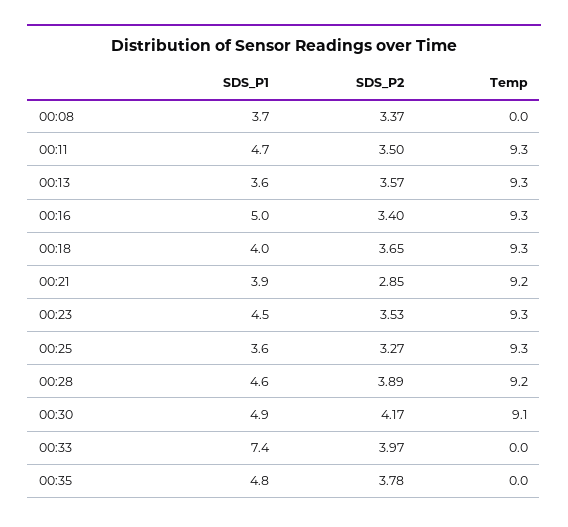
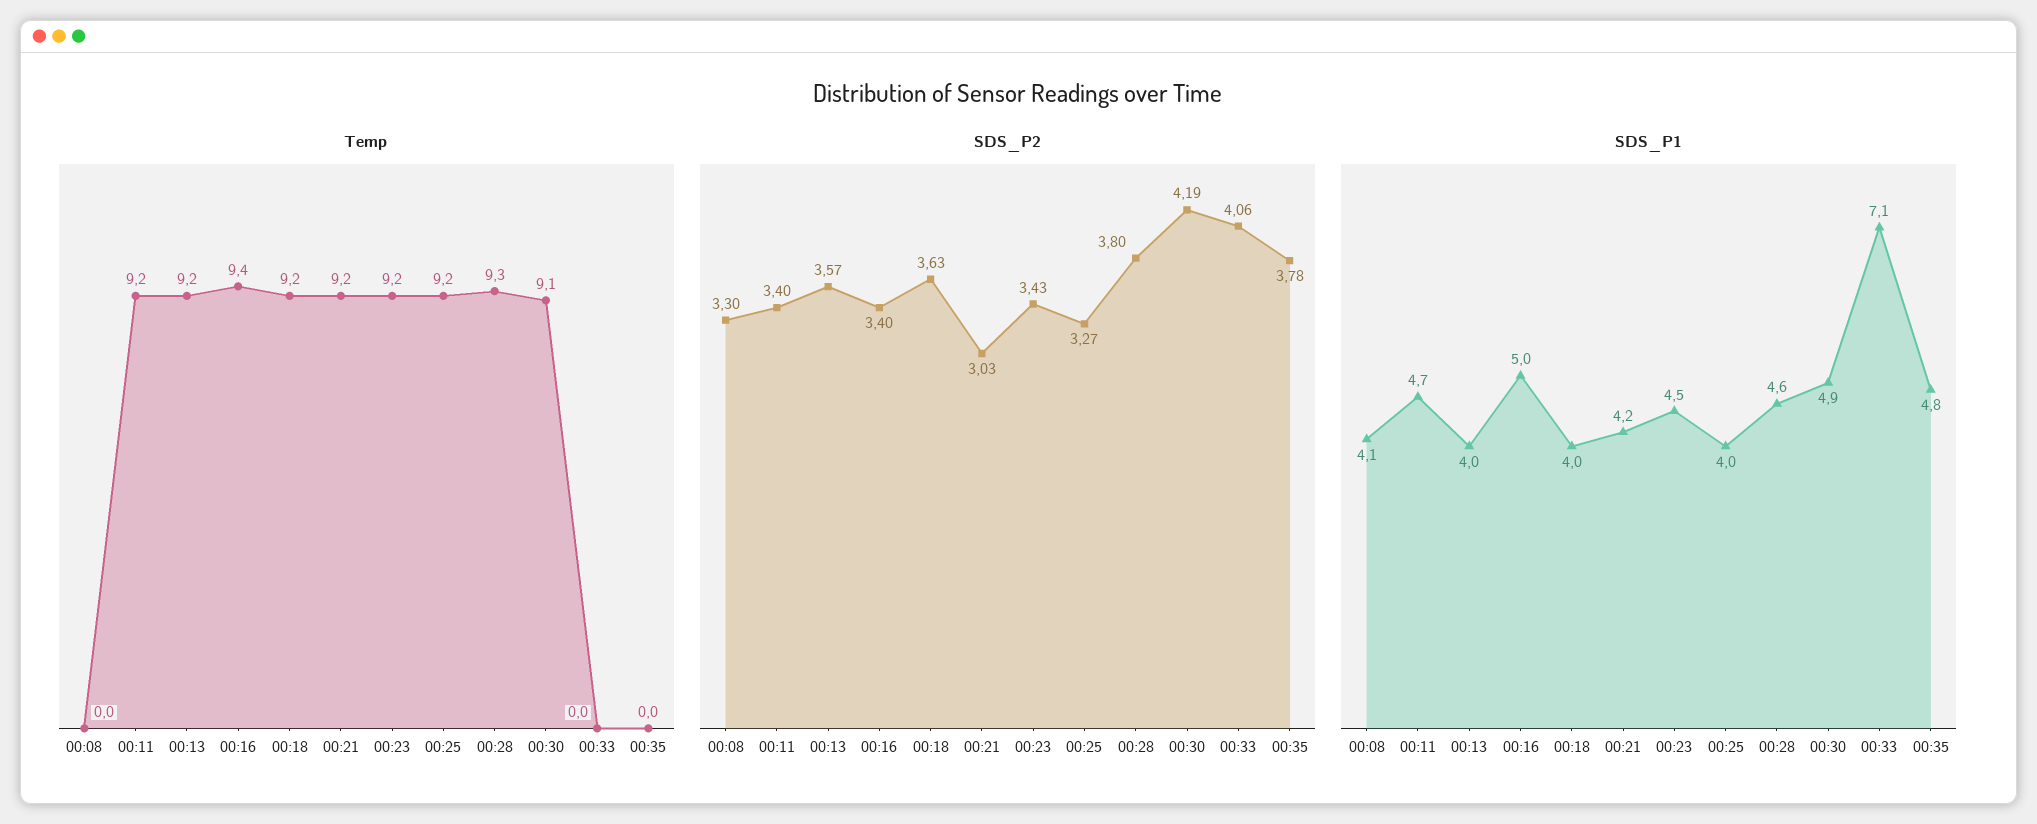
SDS_P1, 00:08: 3.7 -> 4.1
SDS_P2, 00:08: 3.37 -> 3.3
SDS_P2, 00:11: 3.5 -> 3.4
Temp, 00:11: 9.3 -> 9.2
SDS_P1, 00:13: 3.6 -> 4
Temp, 00:13: 9.3 -> 9.2
Temp, 00:16: 9.3 -> 9.4
SDS_P2, 00:18: 3.65 -> 3.63
Temp, 00:18: 9.3 -> 9.2
SDS_P1, 00:21: 3.9 -> 4.2
SDS_P2, 00:21: 2.85 -> 3.03
SDS_P2, 00:23: 3.53 -> 3.43
Temp, 00:23: 9.3 -> 9.2
SDS_P1, 00:25: 3.6 -> 4
Temp, 00:25: 9.3 -> 9.2
SDS_P2, 00:28: 3.89 -> 3.8
Temp, 00:28: 9.2 -> 9.3
SDS_P2, 00:30: 4.17 -> 4.19
SDS_P1, 00:33: 7.4 -> 7.1
SDS_P2, 00:33: 3.97 -> 4.06

